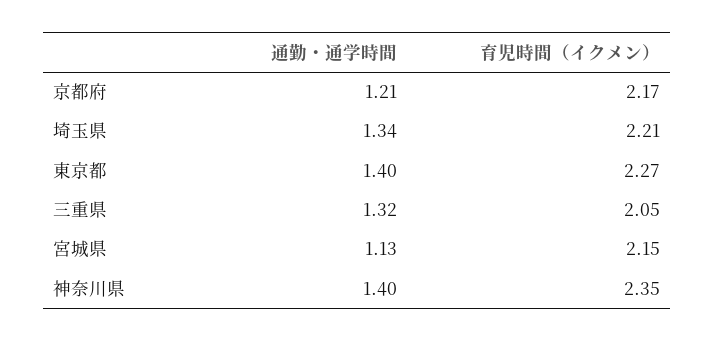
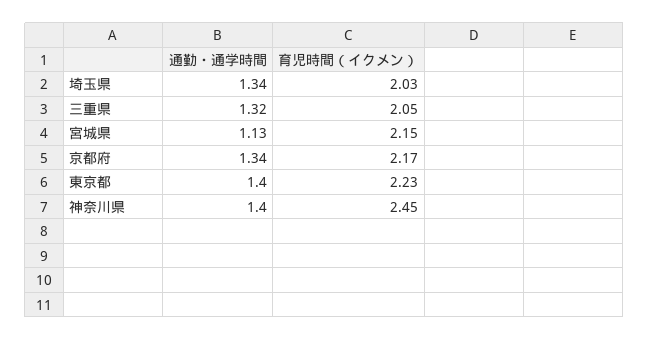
通勤・通学時間, 京都府: 1.21 -> 1.34
育児時間（イクメン）, 埼玉県: 2.21 -> 2.03
育児時間（イクメン）, 東京都: 2.27 -> 2.23
育児時間（イクメン）, 神奈川県: 2.35 -> 2.45

